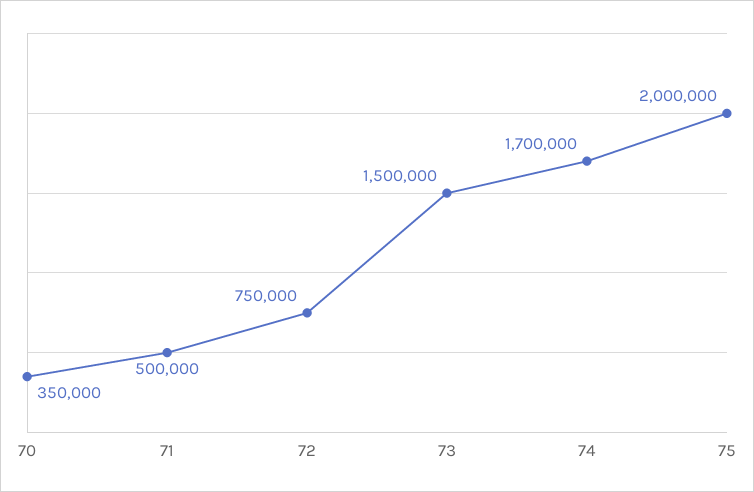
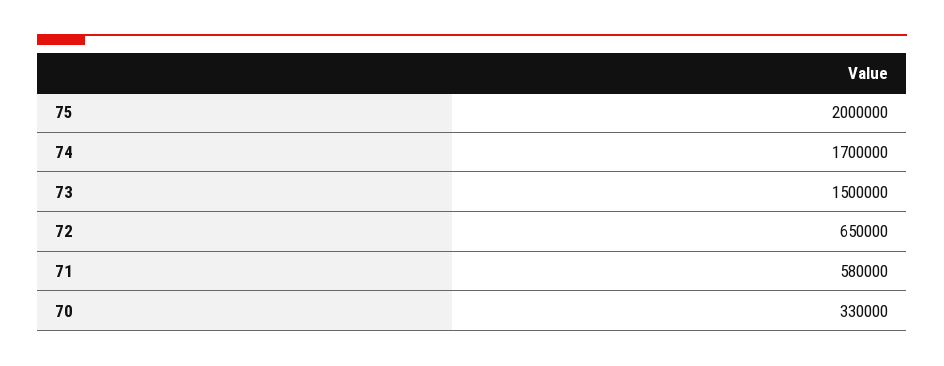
70: 350000 -> 330000
71: 500000 -> 580000
72: 750000 -> 650000

